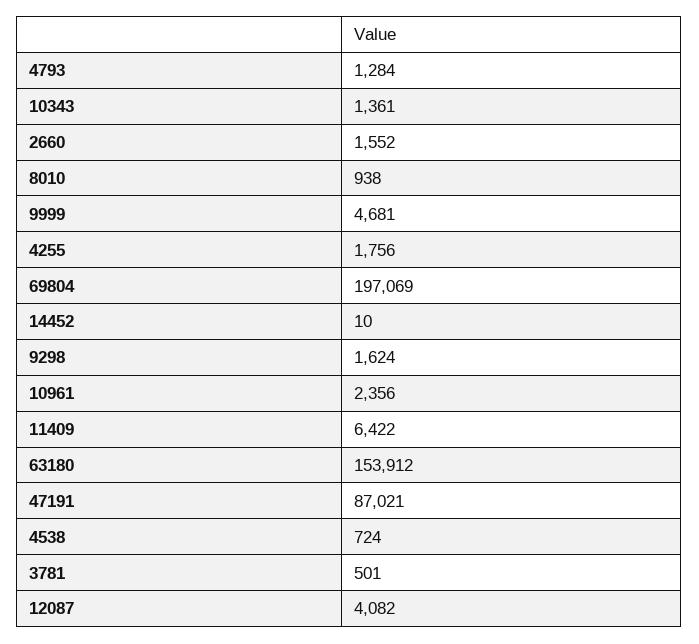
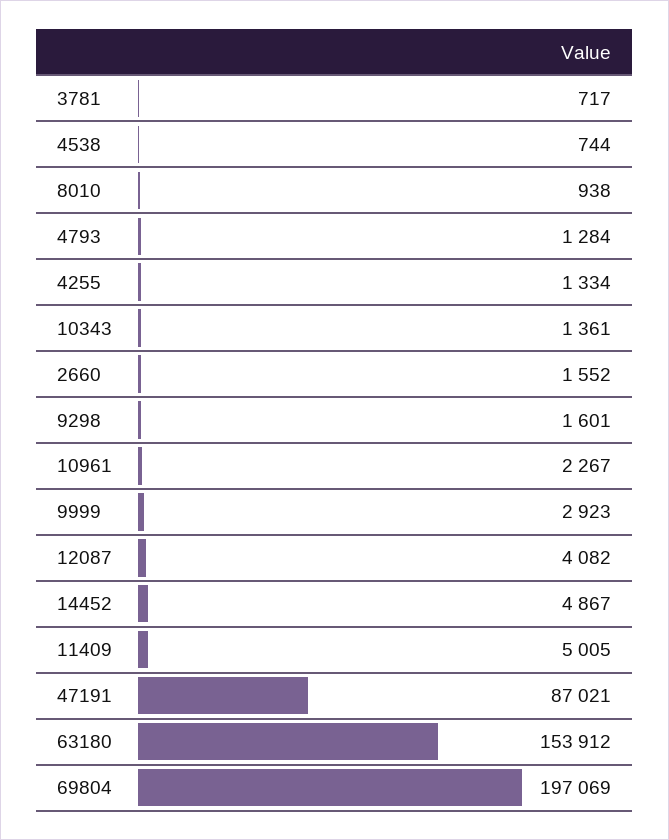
9999: 4681 -> 2923
4255: 1756 -> 1334
14452: 10 -> 4867
9298: 1624 -> 1601
10961: 2356 -> 2267
11409: 6422 -> 5005
4538: 724 -> 744
3781: 501 -> 717

